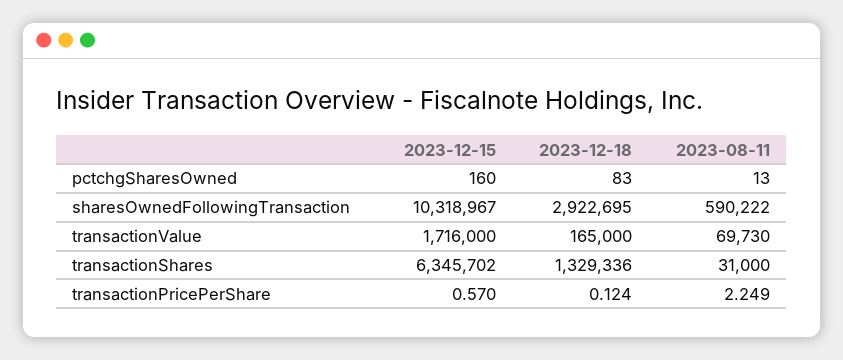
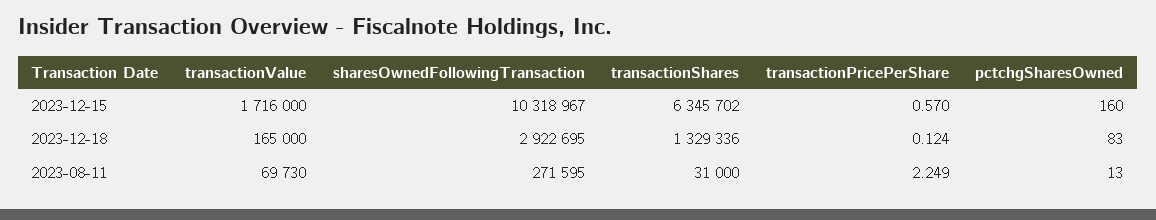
2023-08-11, sharesOwnedFollowingTransaction: 590222 -> 271595

